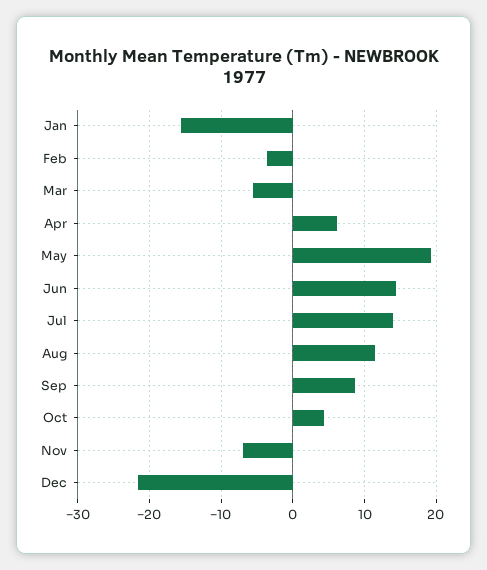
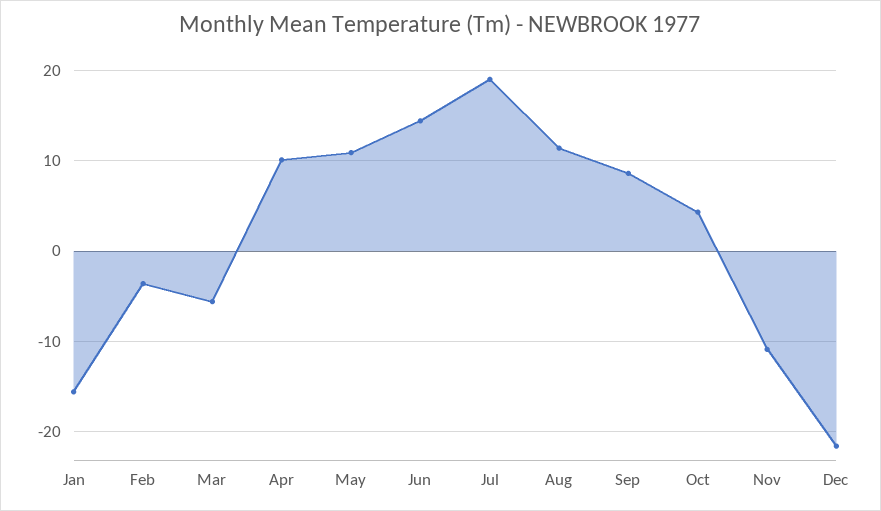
Apr: 6 -> 10
May: 19 -> 11
Jul: 14 -> 19
Nov: -7 -> -11

